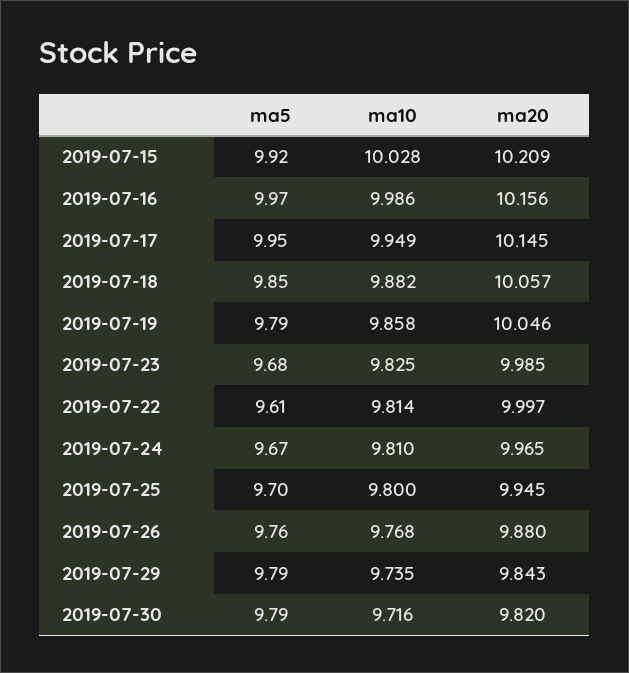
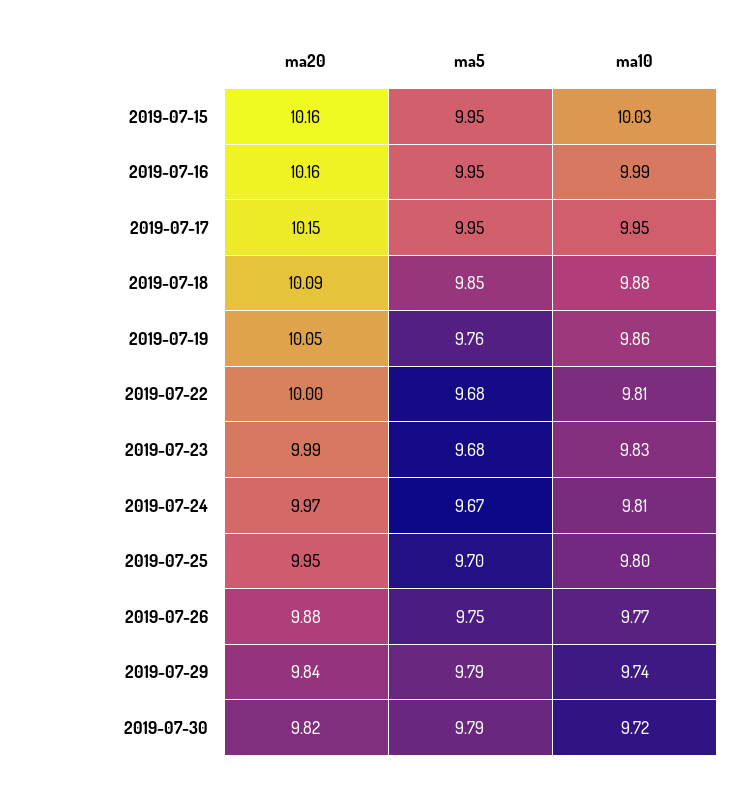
ma5, 2019-07-15: 9.92 -> 9.95
ma20, 2019-07-15: 10.209 -> 10.16
ma5, 2019-07-16: 9.97 -> 9.95
ma20, 2019-07-18: 10.057 -> 10.09
ma5, 2019-07-19: 9.79 -> 9.76
ma5, 2019-07-22: 9.61 -> 9.68
ma5, 2019-07-26: 9.76 -> 9.75

